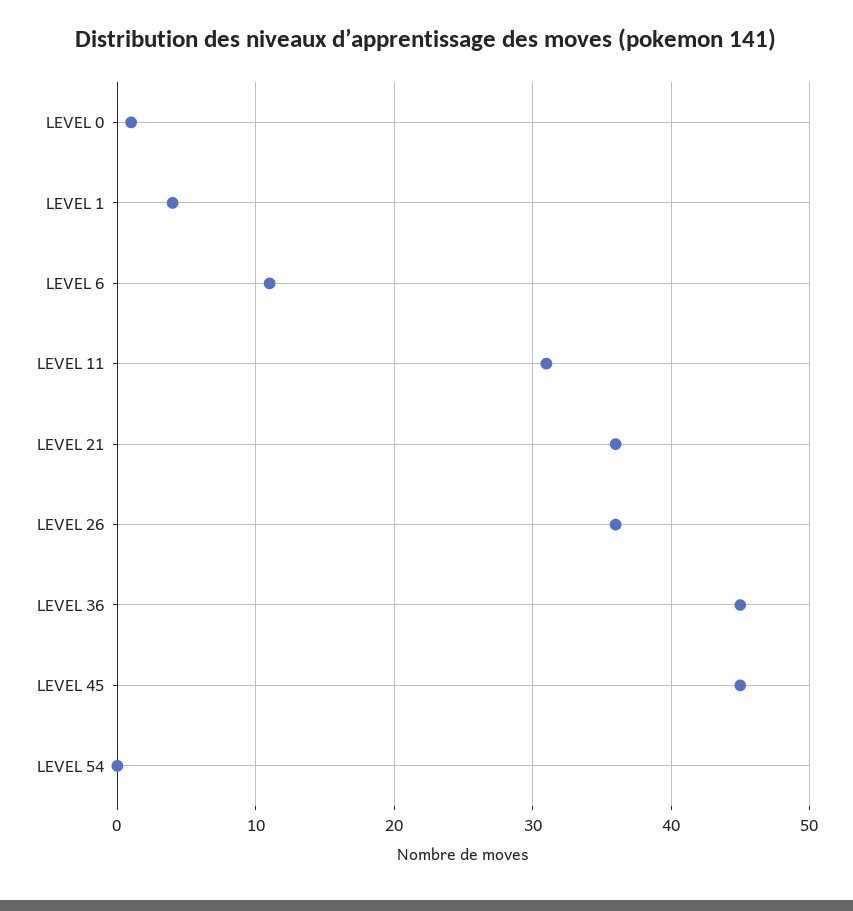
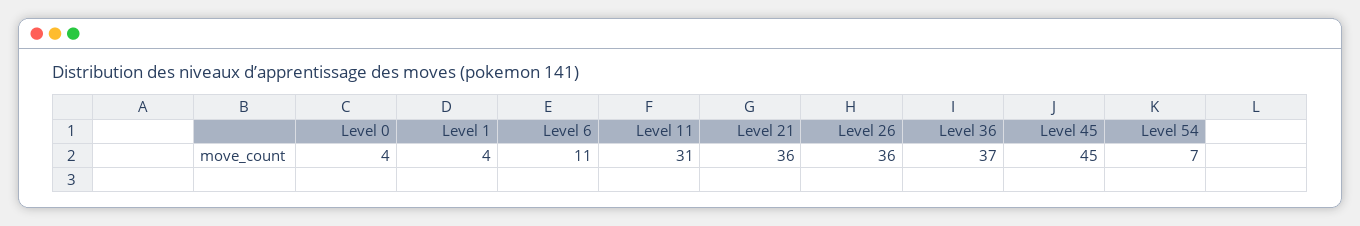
LEVEL 0: 1 -> 4
LEVEL 36: 45 -> 37
LEVEL 54: 0 -> 7

